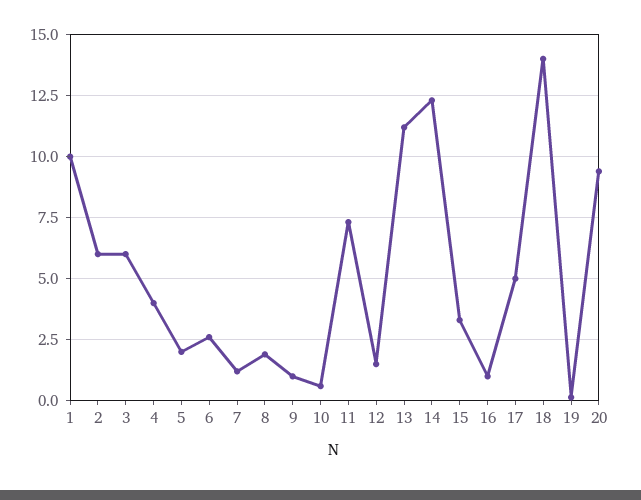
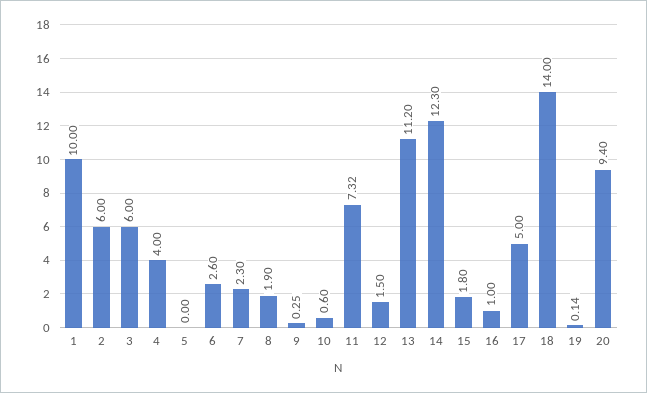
5: 2 -> 0
7: 1.25 -> 2.3
9: 1 -> 0.25
15: 3.25 -> 1.8

